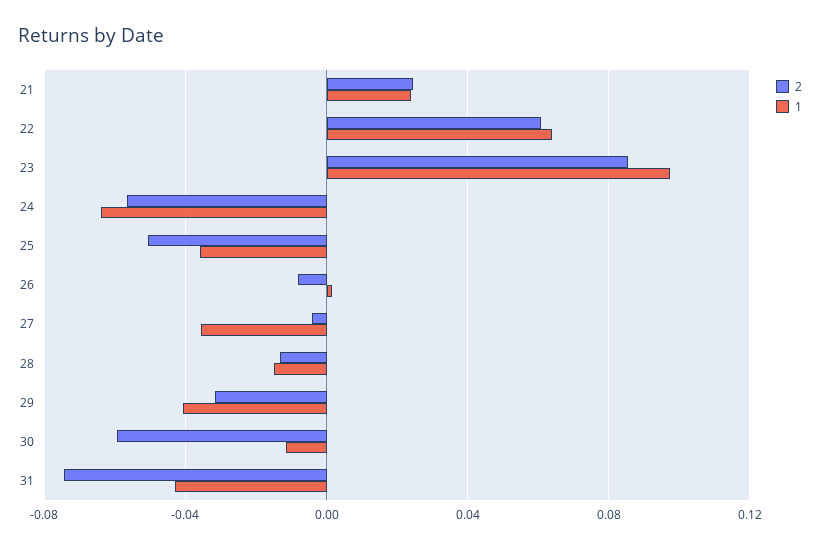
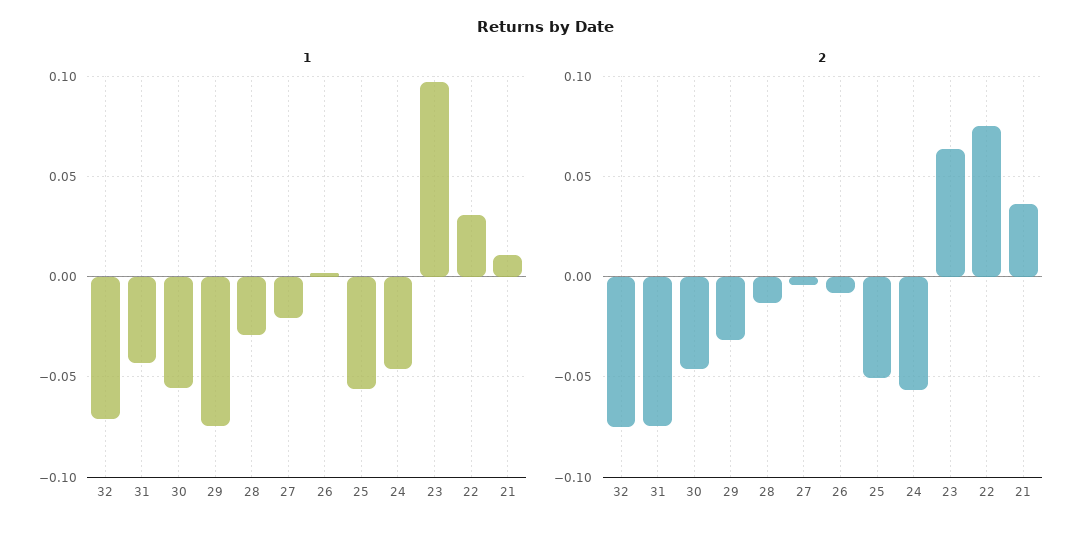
2, 21: 0.025 -> 0.035
1, 21: 0.025 -> 0.01
2, 22: 0.06 -> 0.075
1, 22: 0.065 -> 0.03
2, 23: 0.085 -> 0.065
1, 24: -0.065 -> -0.045
1, 25: -0.035 -> -0.055
1, 27: -0.035 -> -0.02
1, 28: -0.015 -> -0.03
1, 29: -0.04 -> -0.075
2, 30: -0.06 -> -0.045
1, 30: -0.01 -> -0.055
1, 32: none -> -0.07
2, 32: none -> -0.075

